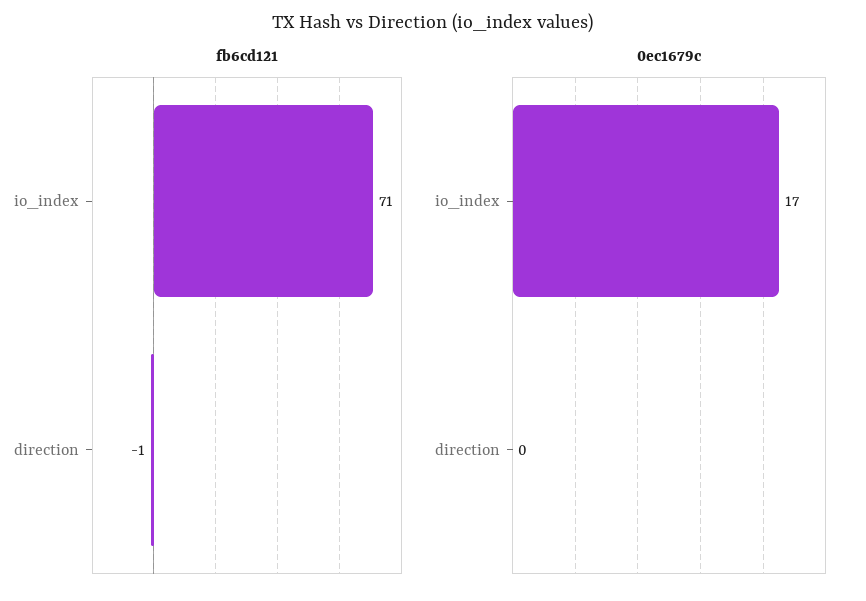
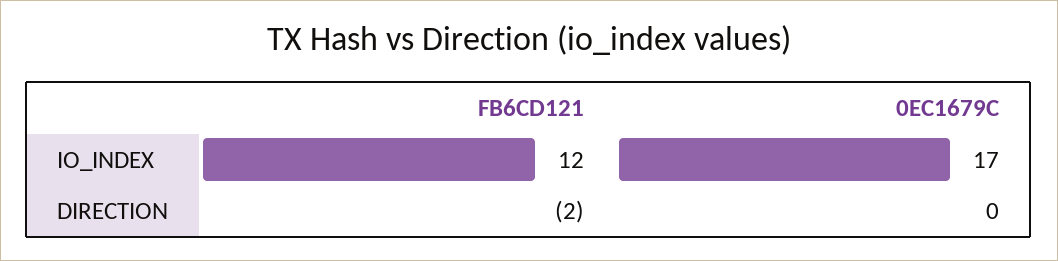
fb6cd121, io_index: 71 -> 12
fb6cd121, direction: -1 -> -2

